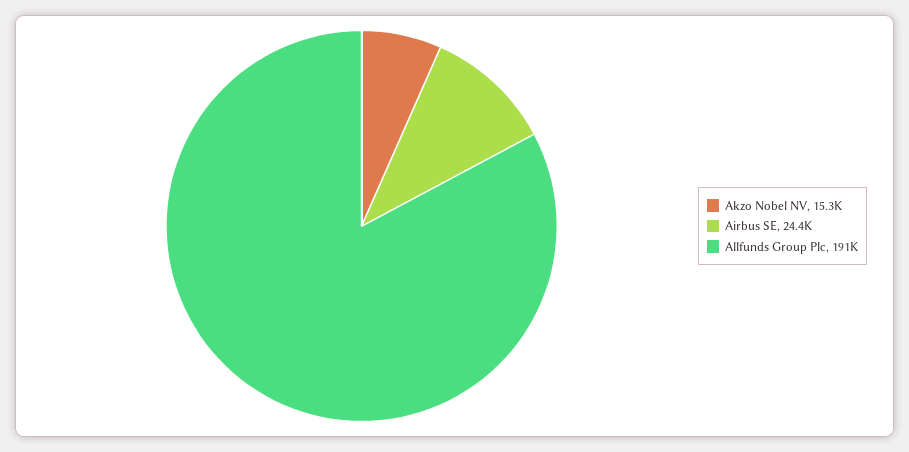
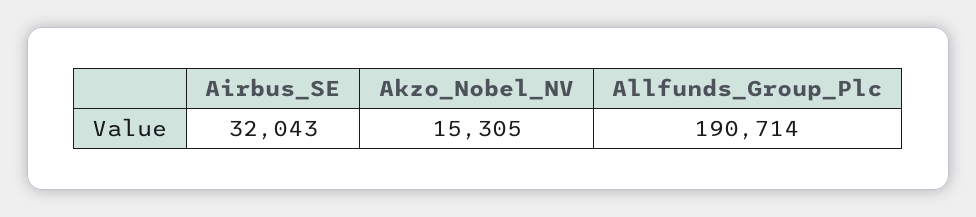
Airbus SE: 24400 -> 32043

